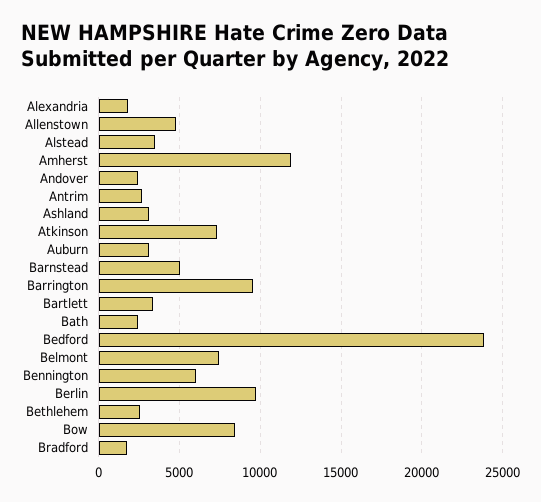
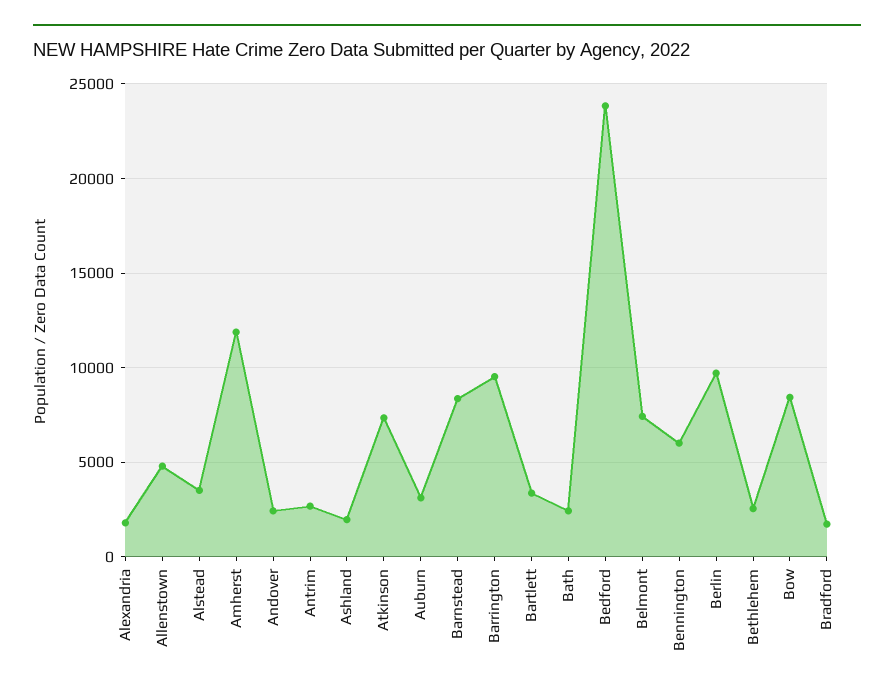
Ashland: 3000 -> 2000
Barnstead: 5000 -> 8500

